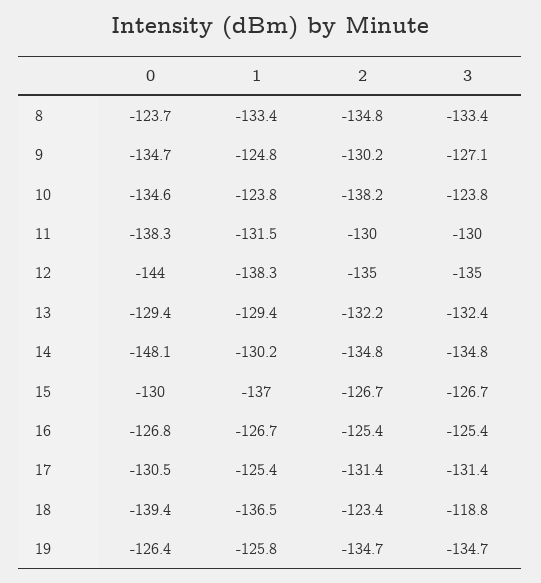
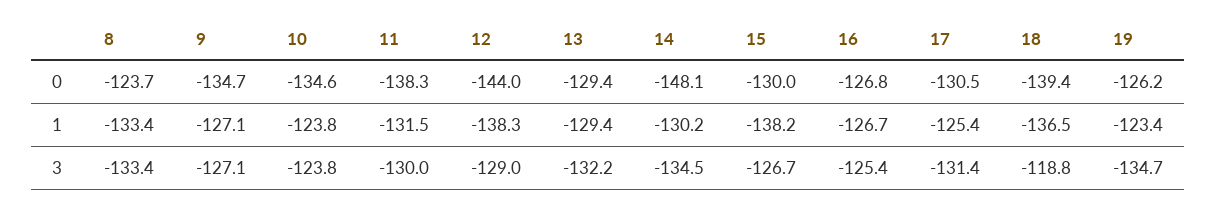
2, 8: -134.8 -> none
1, 9: -124.8 -> -127.1
2, 9: -130.2 -> none
2, 10: -138.2 -> none
2, 11: -130 -> none
2, 12: -135 -> none
3, 12: -135 -> -129
2, 13: -132.2 -> none
3, 13: -132.4 -> -132.2
2, 14: -134.8 -> none
3, 14: -134.8 -> -134.5
1, 15: -137 -> -138.2
2, 15: -126.7 -> none
2, 16: -125.4 -> none
2, 17: -131.4 -> none
2, 18: -123.4 -> none
0, 19: -126.4 -> -126.2
1, 19: -125.8 -> -123.4
2, 19: -134.7 -> none

